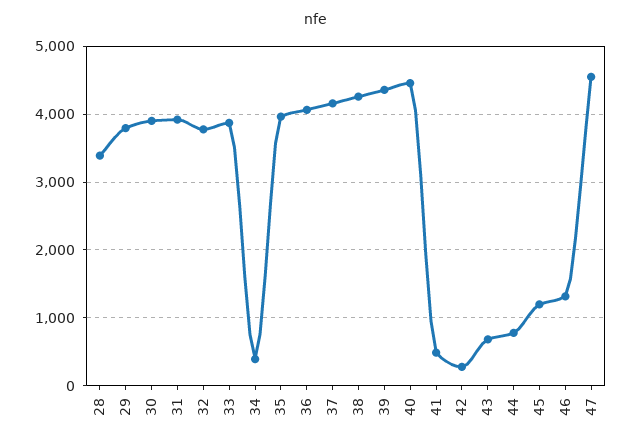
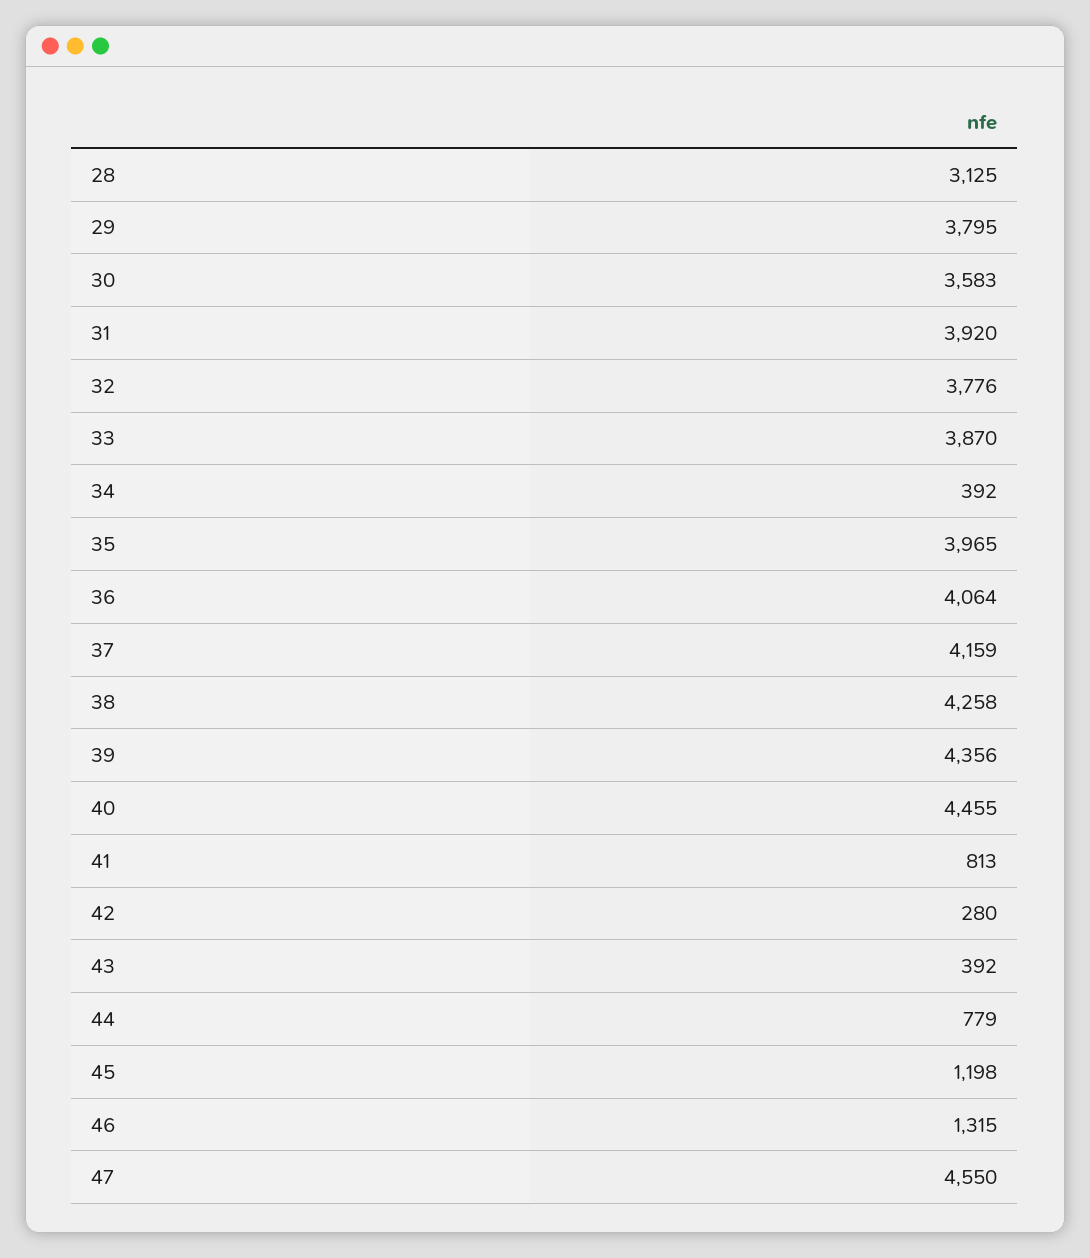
28: 3400 -> 3125
30: 3900 -> 3583
41: 500 -> 813
43: 700 -> 392

